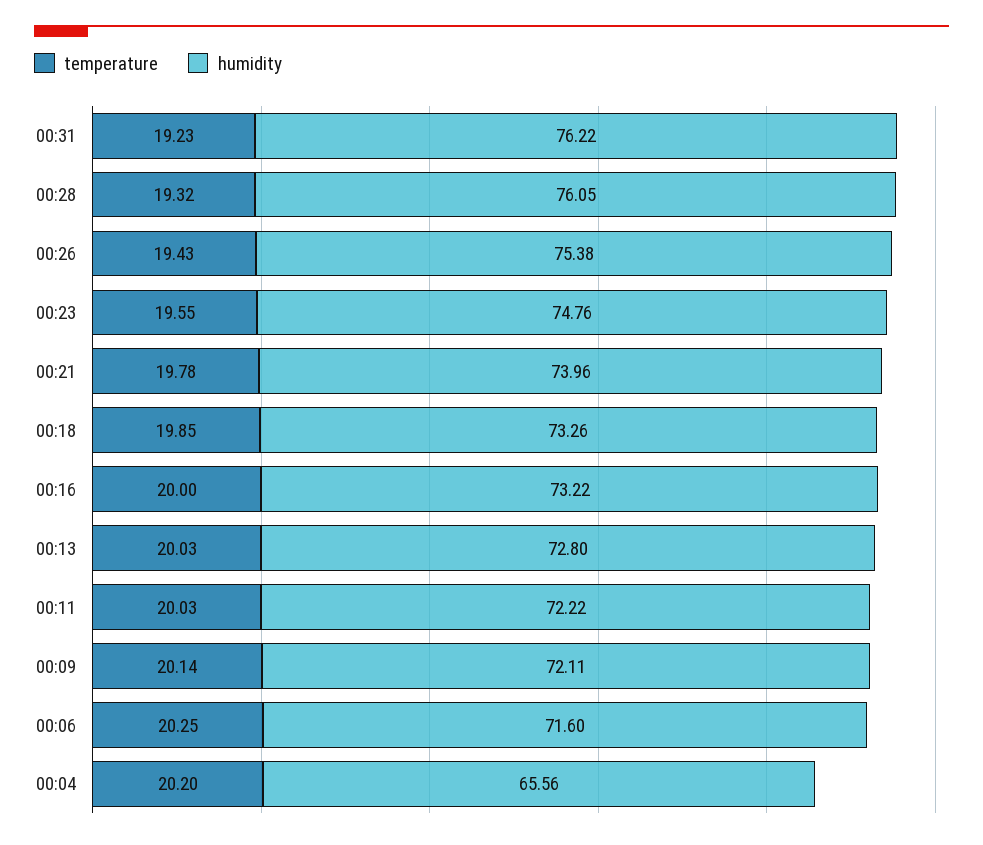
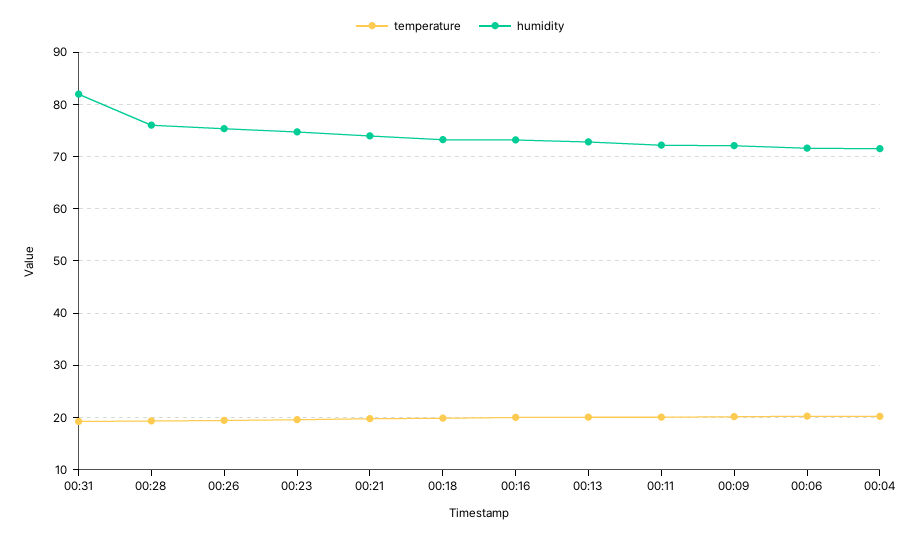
humidity, 00:31: 76.22 -> 82
humidity, 00:04: 65.56 -> 72

